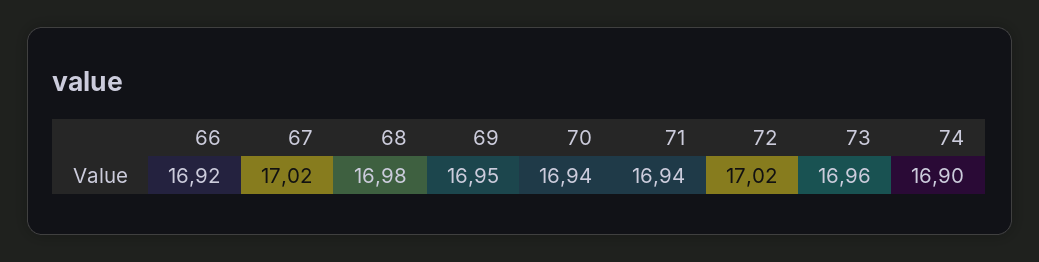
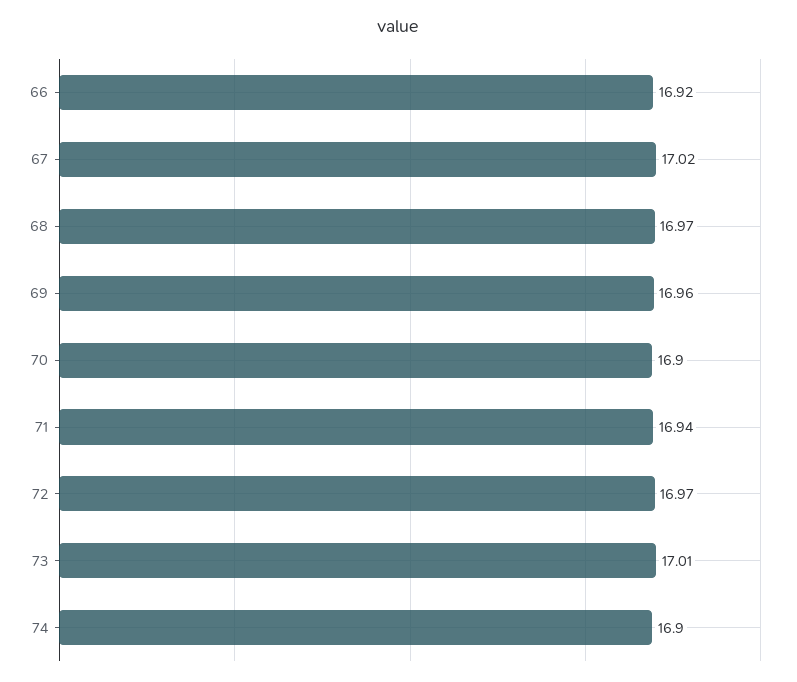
68: 16.98 -> 16.97
69: 16.95 -> 16.96
70: 16.94 -> 16.9
72: 17.02 -> 16.97
73: 16.96 -> 17.01

